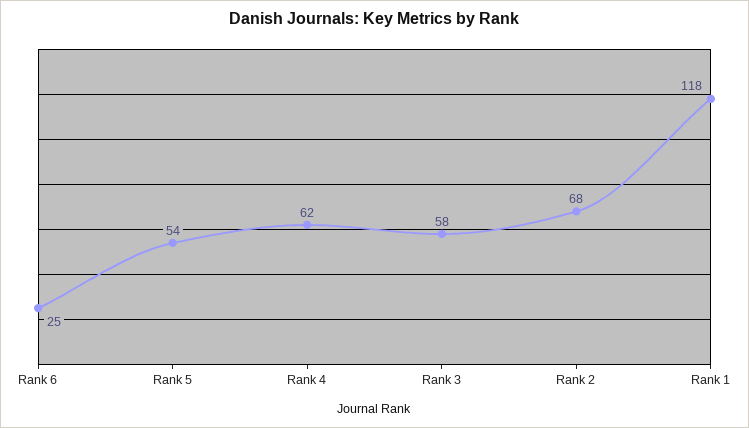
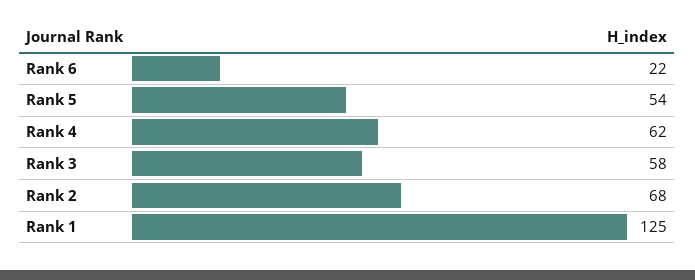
Rank 6: 25 -> 22
Rank 1: 118 -> 125

